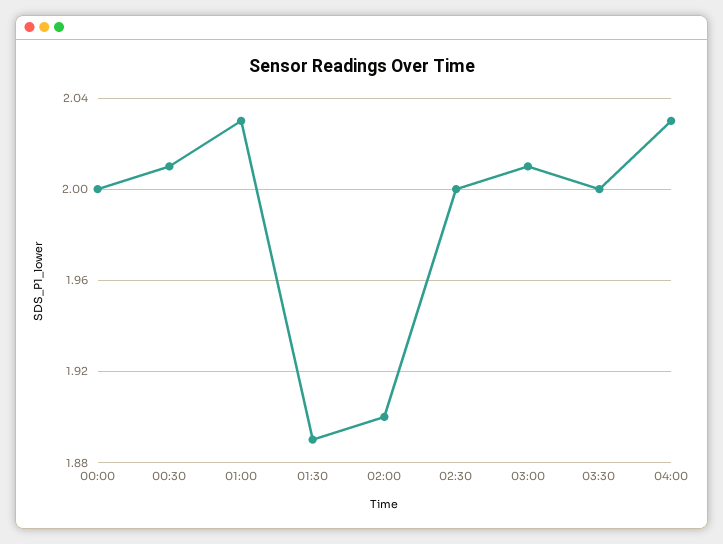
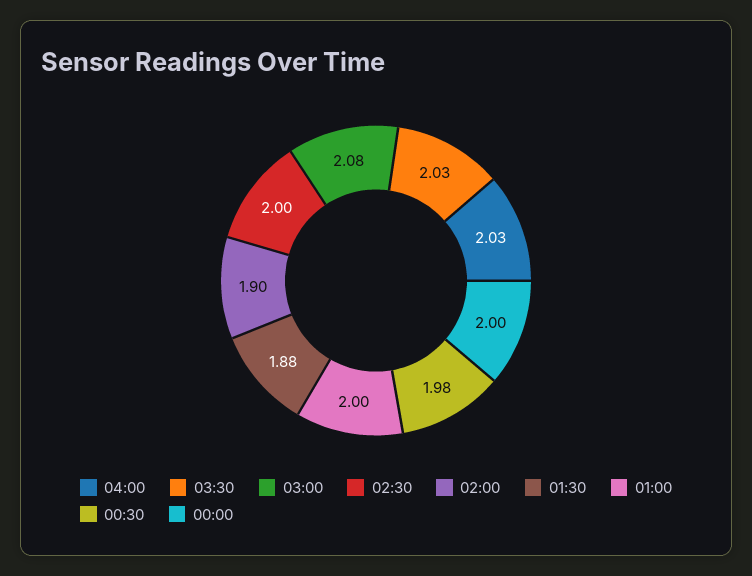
00:30: 2.01 -> 1.98
01:00: 2.03 -> 2
01:30: 1.89 -> 1.88
03:00: 2.01 -> 2.08
03:30: 2 -> 2.03

